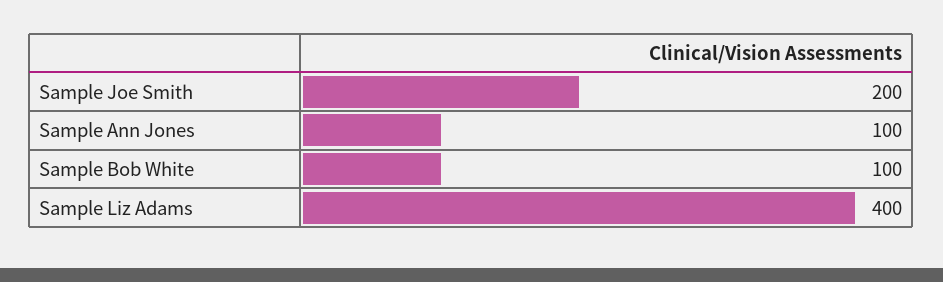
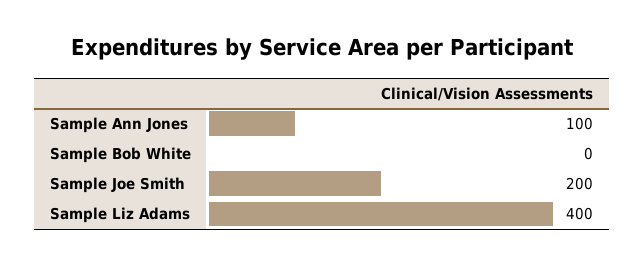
Sample Bob White: 100 -> 0

